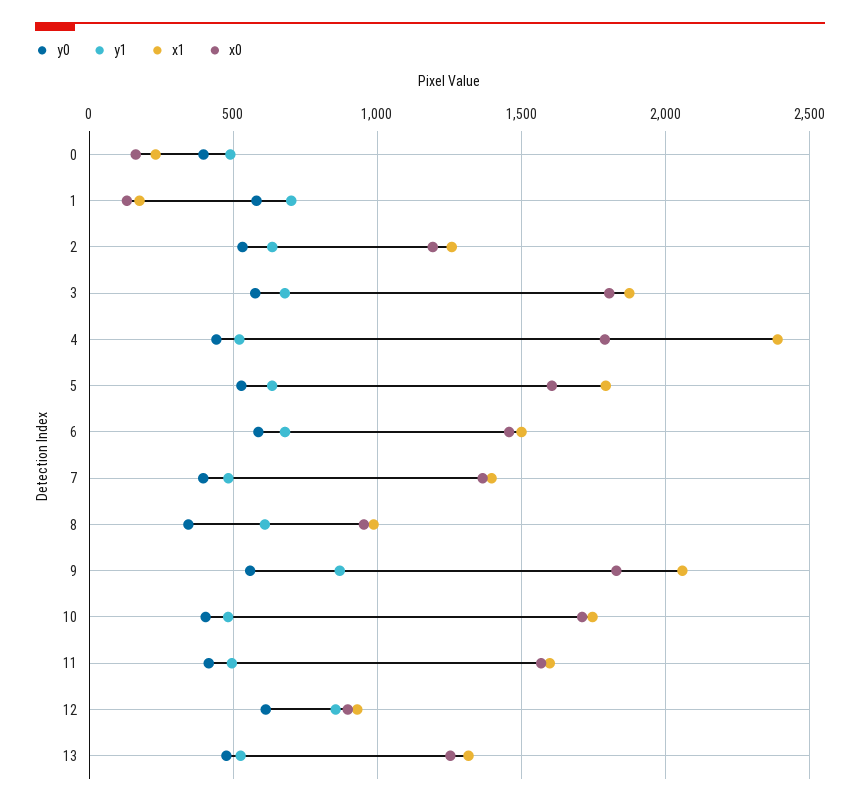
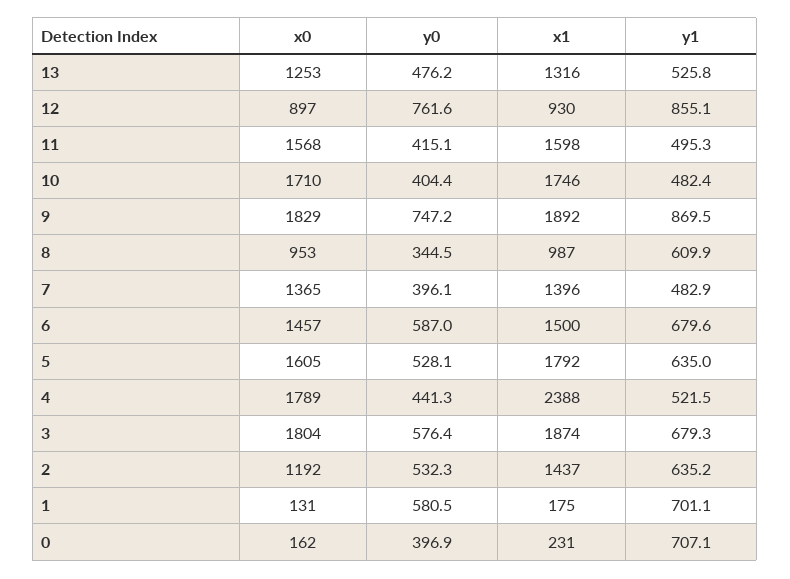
y1, 0: 500 -> 707.1
x1, 2: 1250 -> 1437
y0, 9: 550 -> 747.2
x1, 9: 2050 -> 1892
y0, 12: 600 -> 761.6

